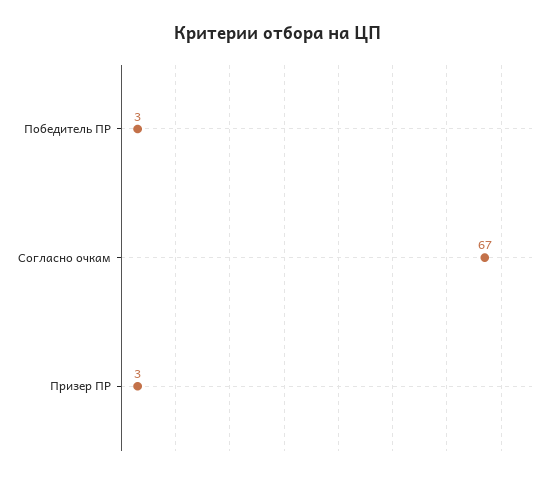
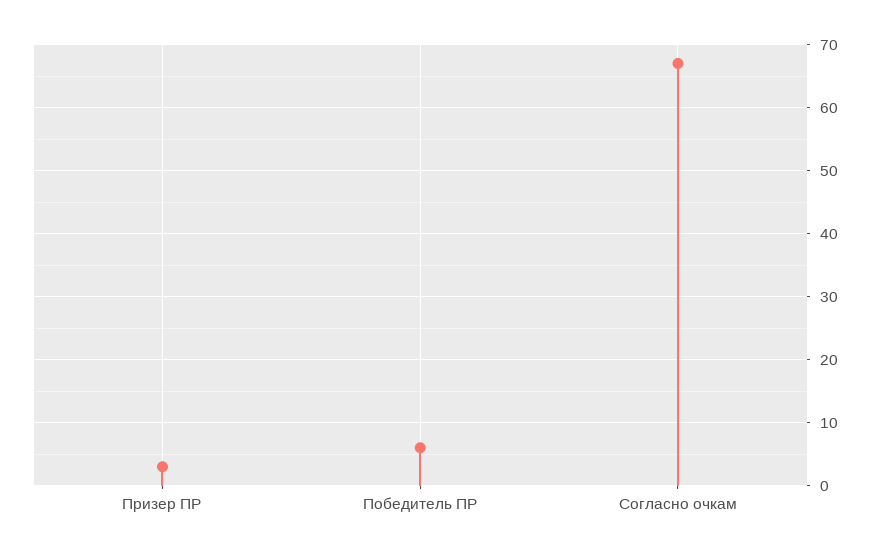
Победитель ПР: 3 -> 6

